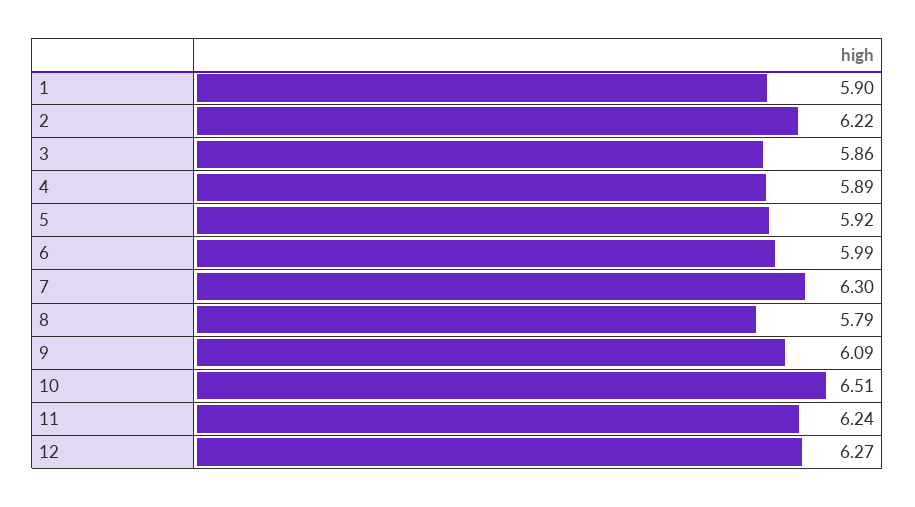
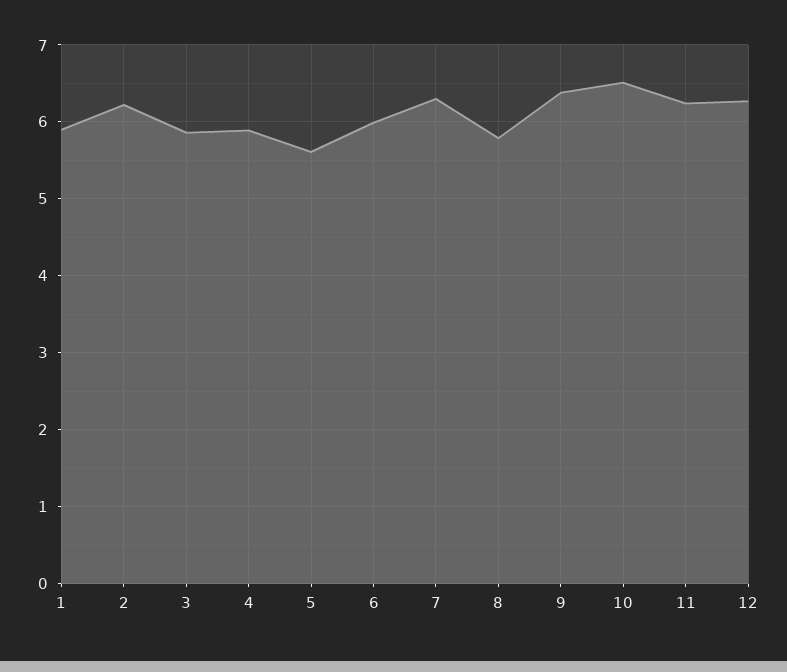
5: 5.92 -> 5.6
9: 6.09 -> 6.4

